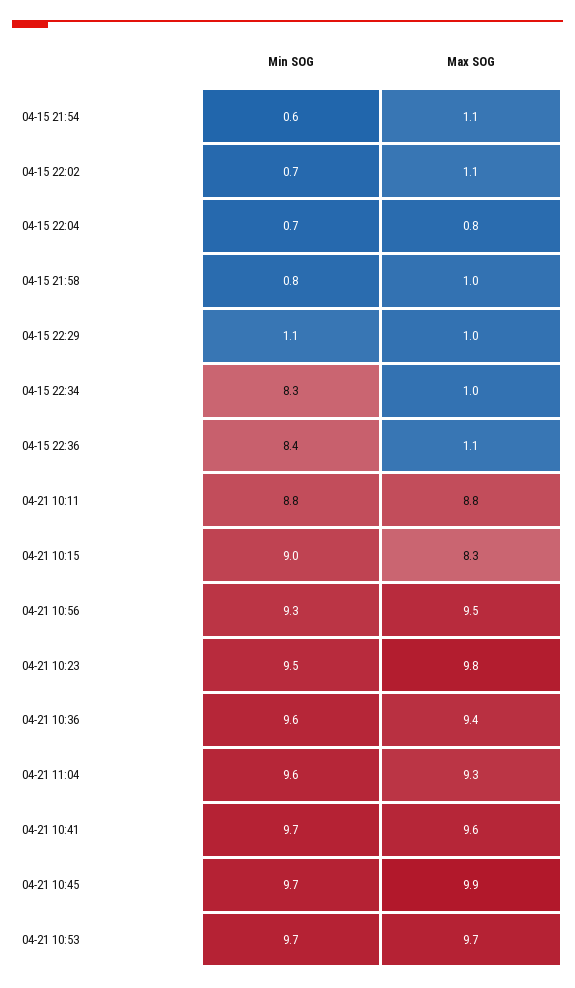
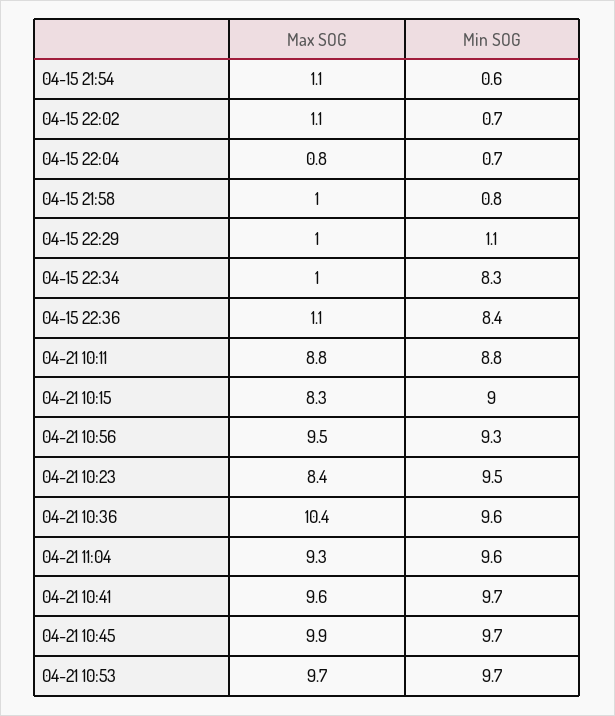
Max SOG, 04-21 10:23: 9.8 -> 8.4
Max SOG, 04-21 10:36: 9.4 -> 10.4

